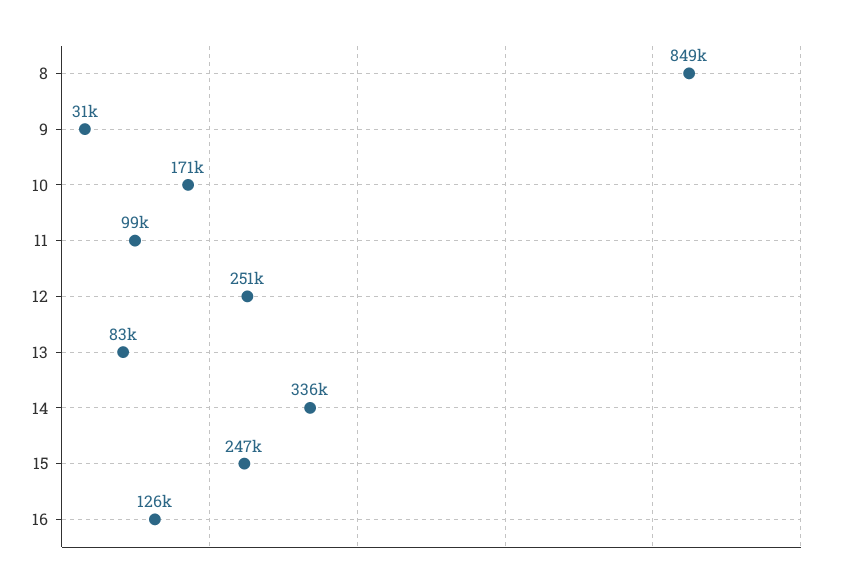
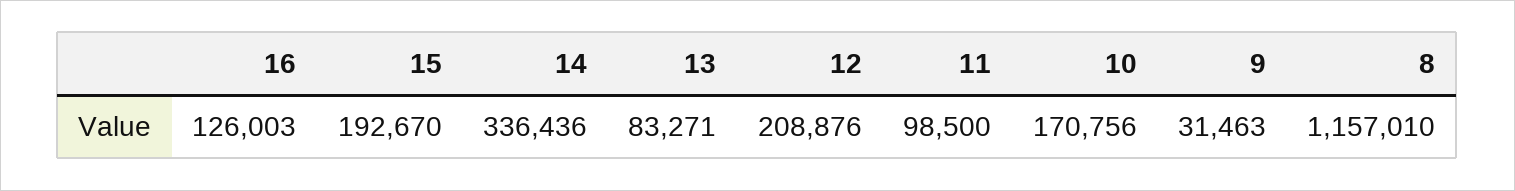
8: 849000 -> 1157010
12: 251000 -> 208876
15: 247000 -> 192670

